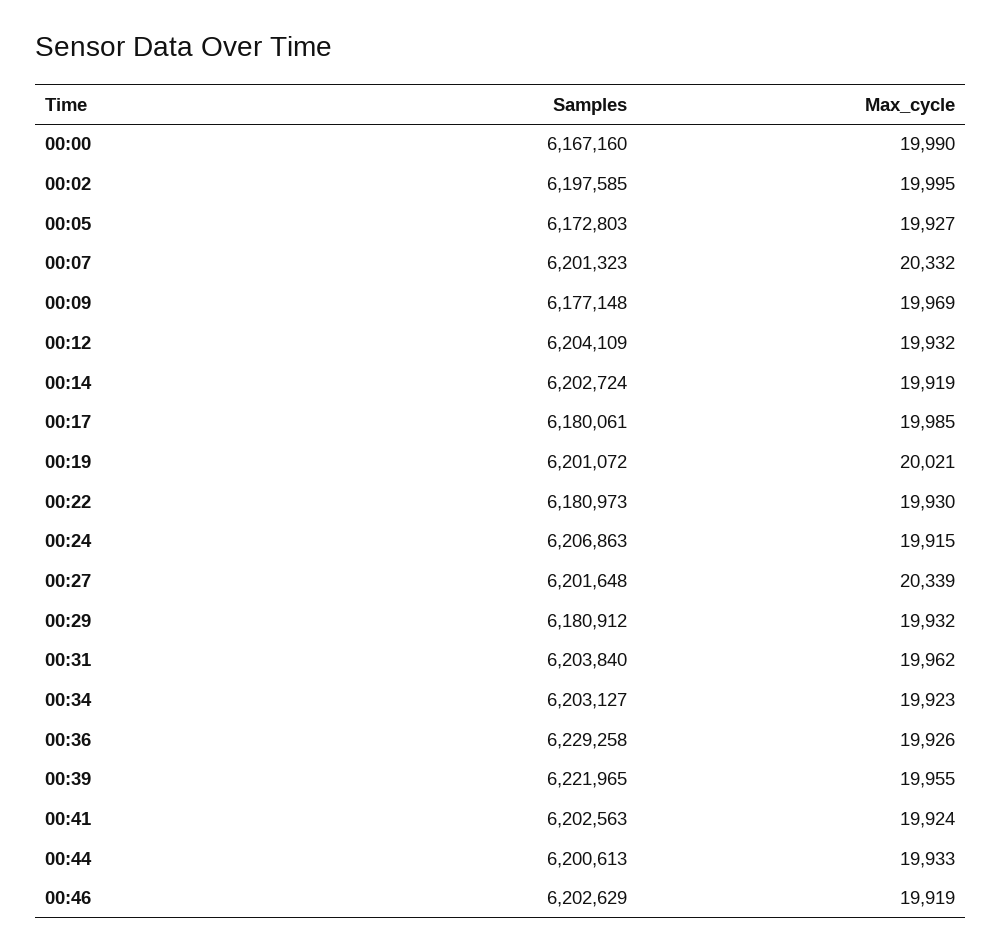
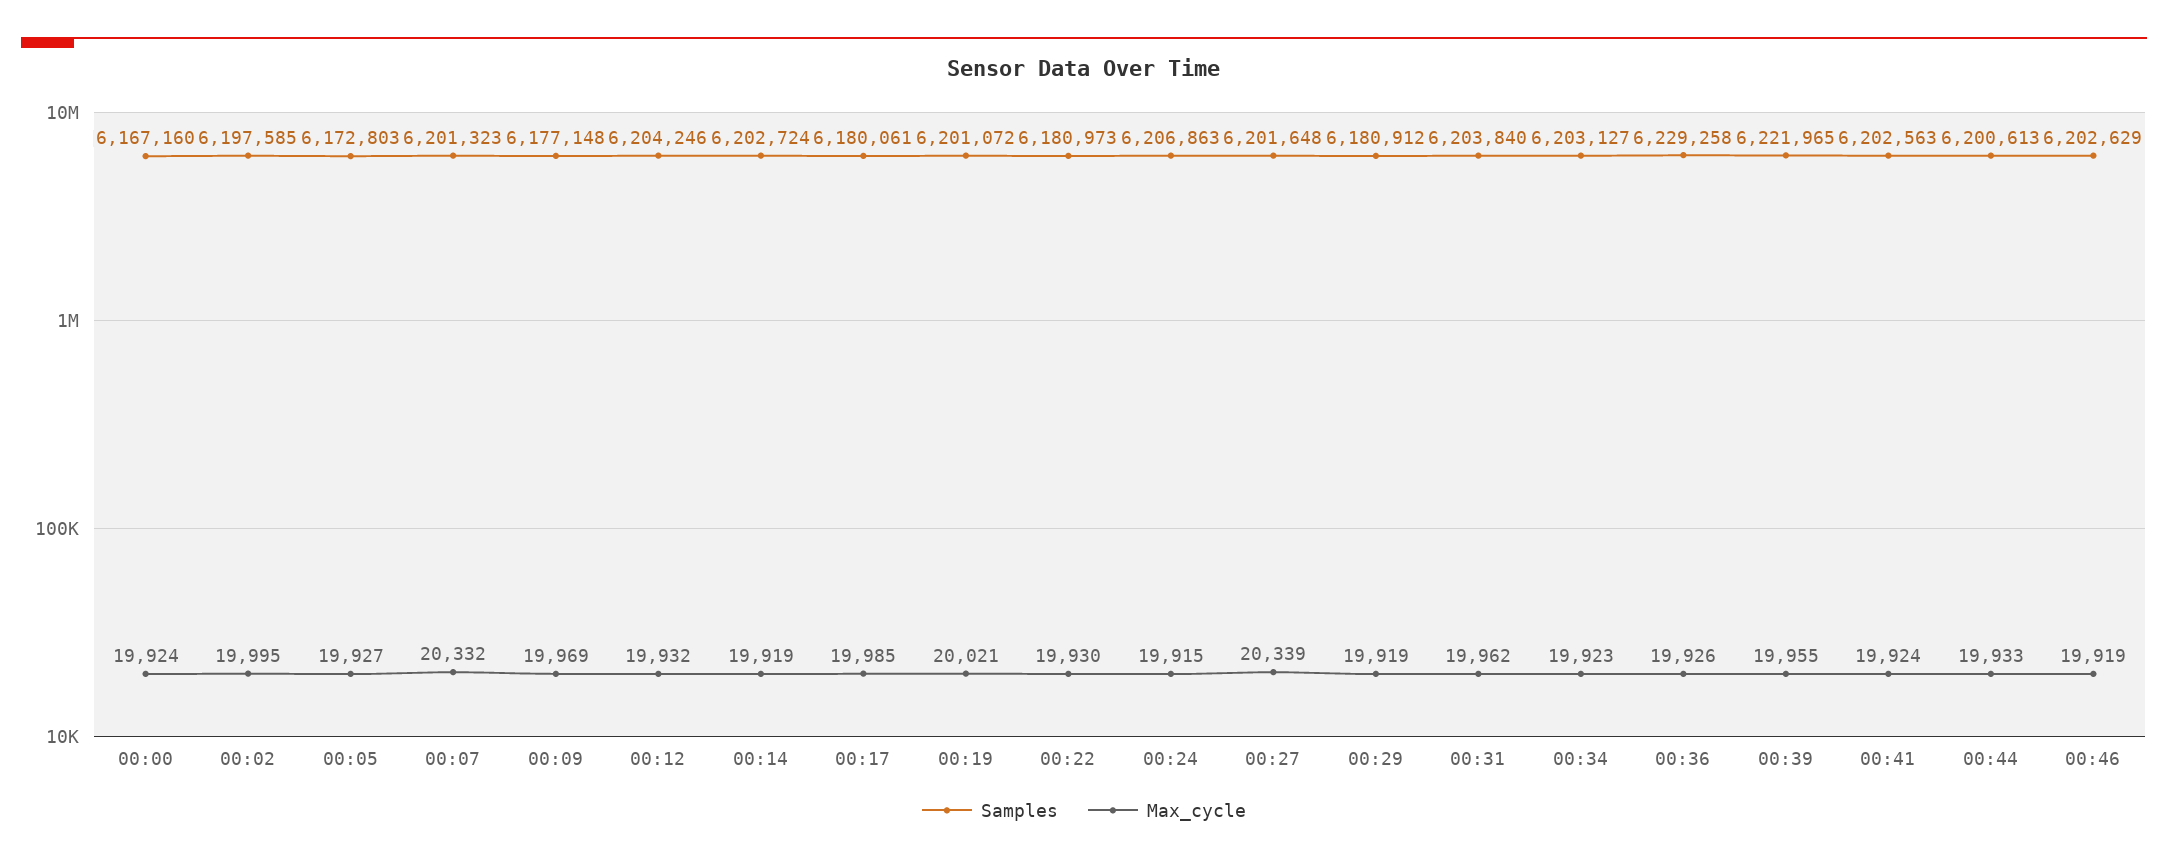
Max_cycle, 00:00: 19990 -> 19924
Samples, 00:12: 6204109 -> 6204246
Max_cycle, 00:29: 19932 -> 19919

